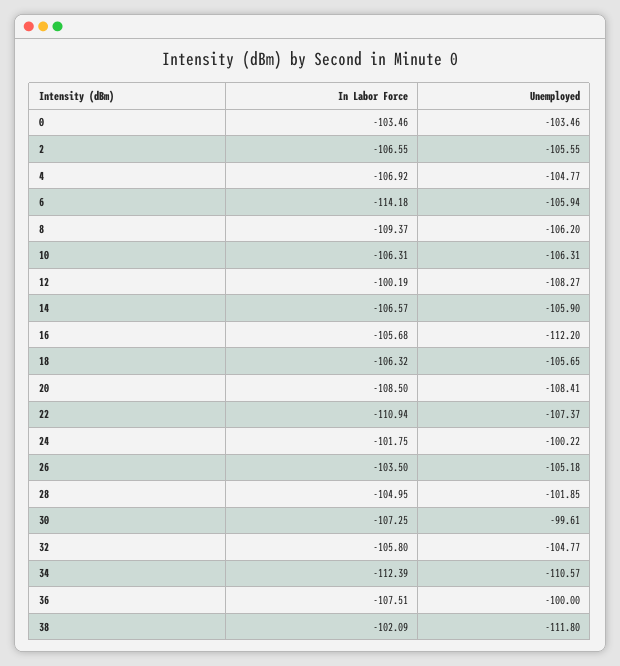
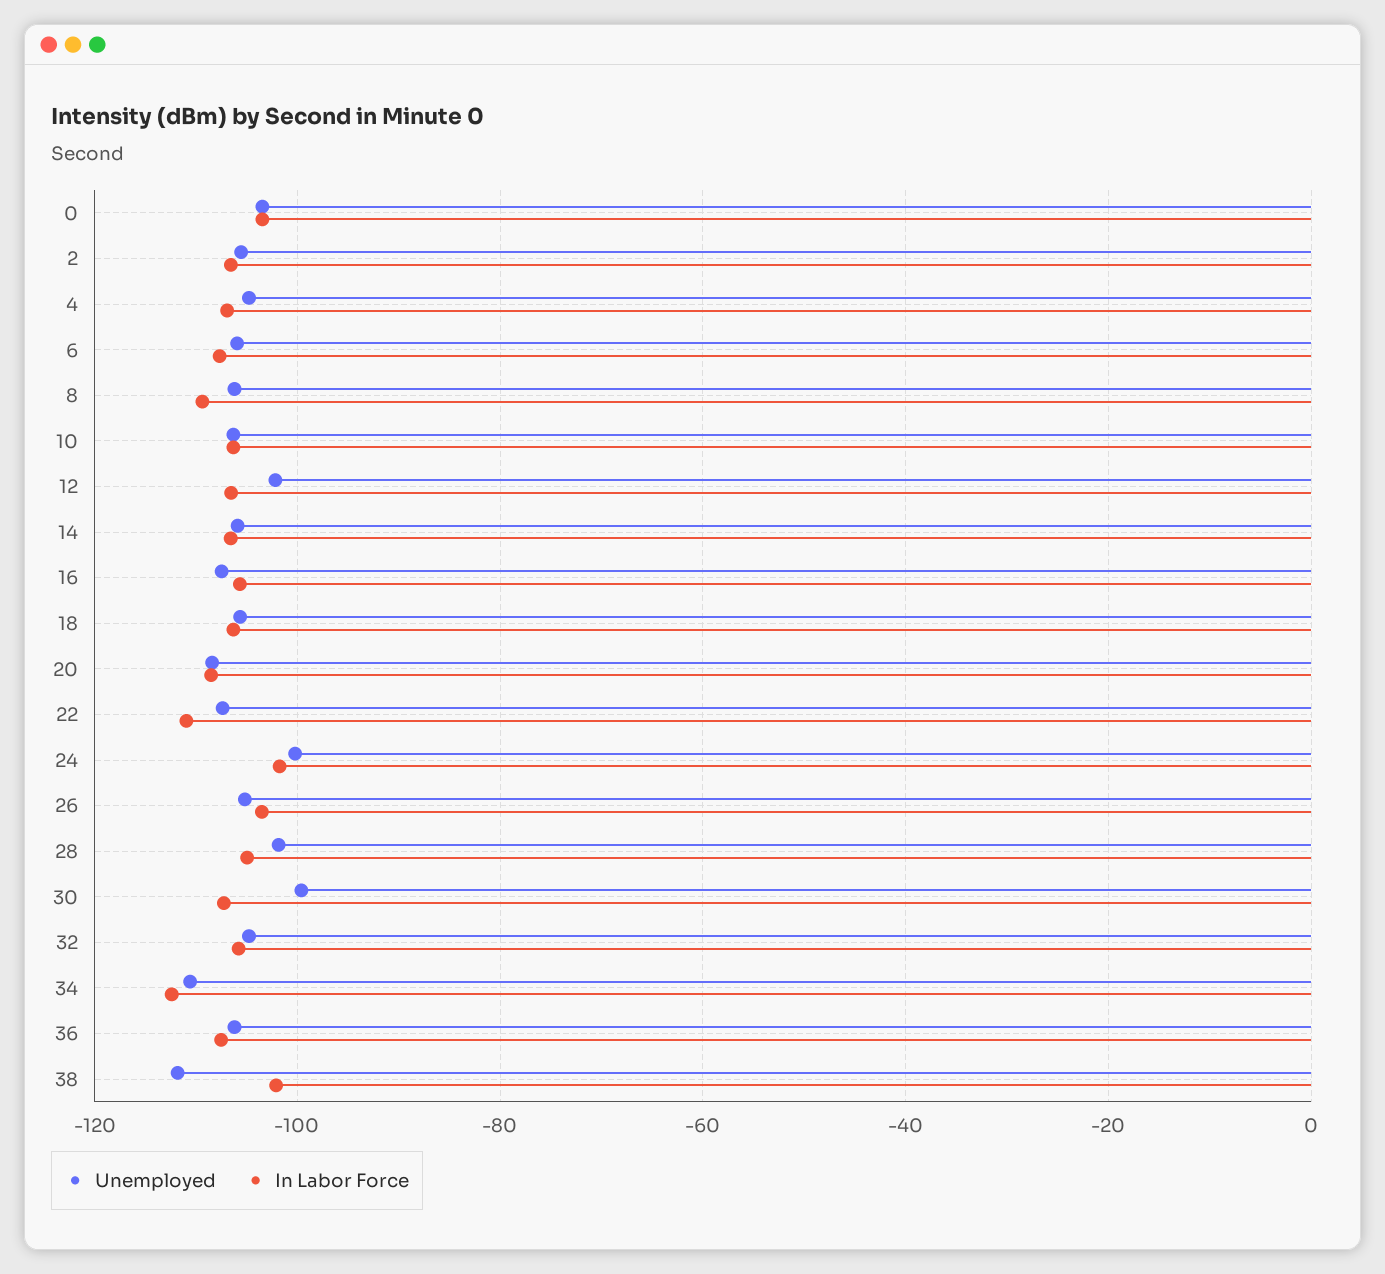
In Labor Force, 6: -114.18 -> -108
In Labor Force, 12: -100.19 -> -106
Unemployed, 12: -108.27 -> -102
Unemployed, 16: -112.2 -> -108
Unemployed, 36: -100 -> -106

